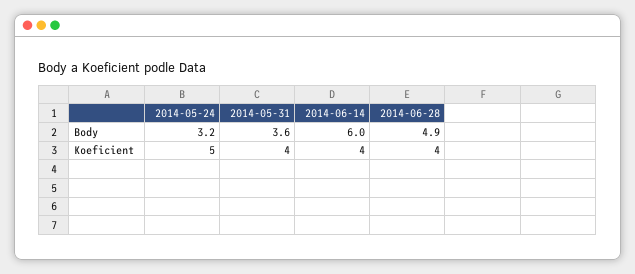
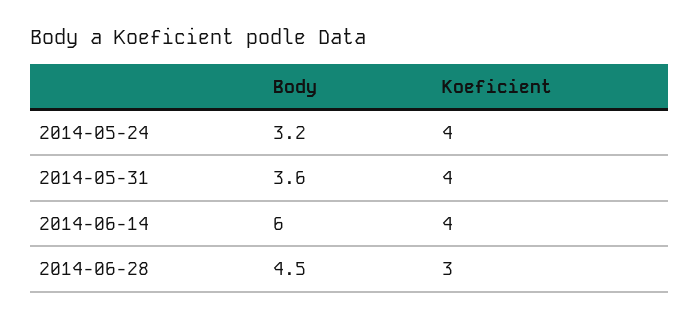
2014-06-28, Body: 4.9 -> 4.5
2014-05-24, Koeficient: 5 -> 4
2014-06-28, Koeficient: 4 -> 3

